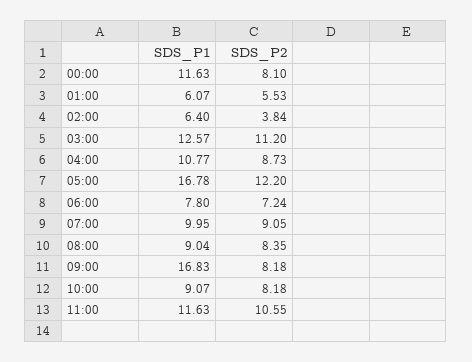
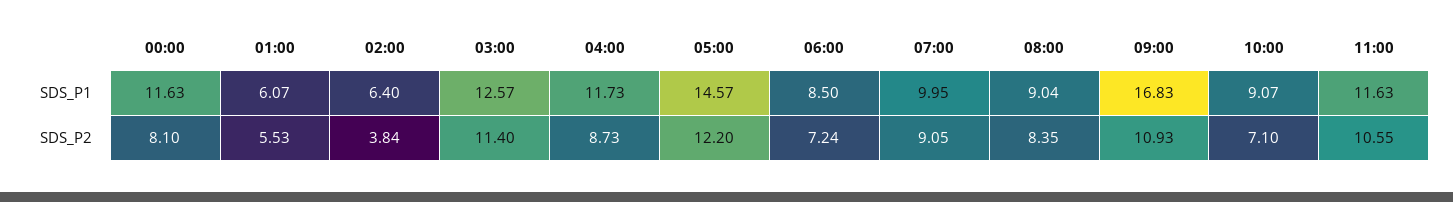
SDS_P2, 03:00: 11.2 -> 11.4
SDS_P1, 04:00: 10.77 -> 11.73
SDS_P1, 05:00: 16.78 -> 14.57
SDS_P1, 06:00: 7.8 -> 8.5
SDS_P2, 09:00: 8.18 -> 10.93
SDS_P2, 10:00: 8.18 -> 7.1

